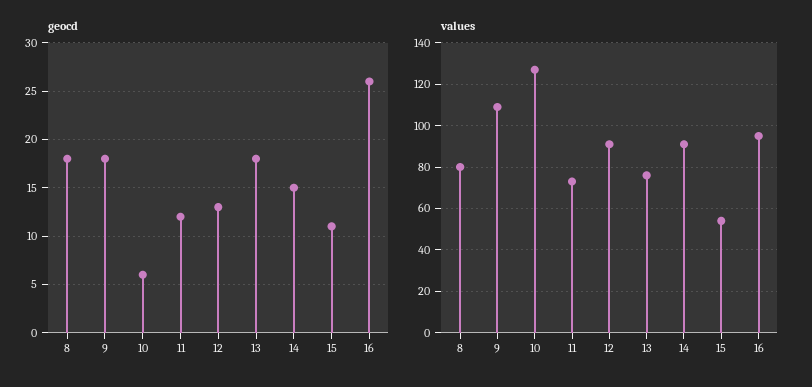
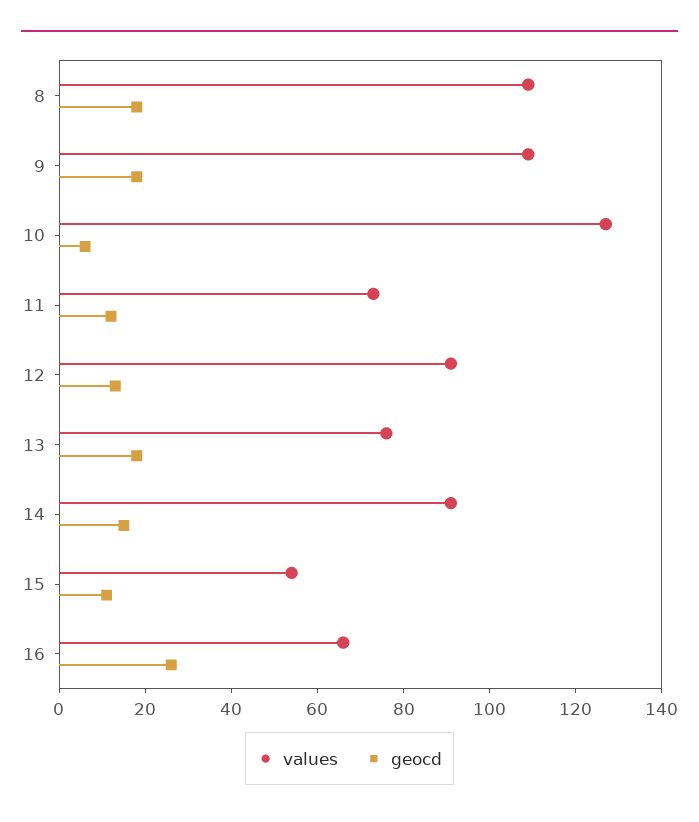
values, 8: 80 -> 110
values, 16: 95 -> 65

